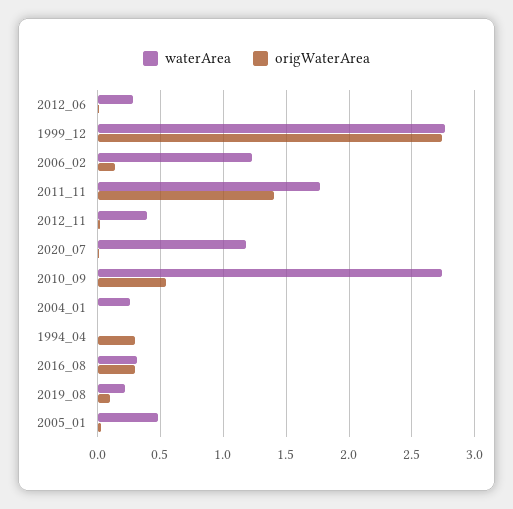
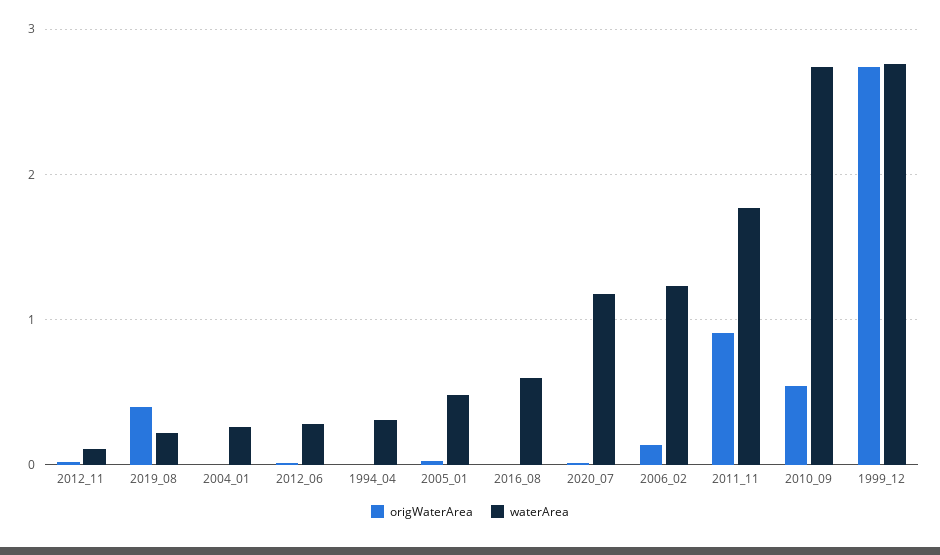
origWaterArea, 2011_11: 1.4 -> 0.9
waterArea, 2012_11: 0.4 -> 0.1
waterArea, 1994_04: 0 -> 0.3
origWaterArea, 1994_04: 0.3 -> 0
waterArea, 2016_08: 0.3 -> 0.6
origWaterArea, 2016_08: 0.3 -> 0
origWaterArea, 2019_08: 0.1 -> 0.4

